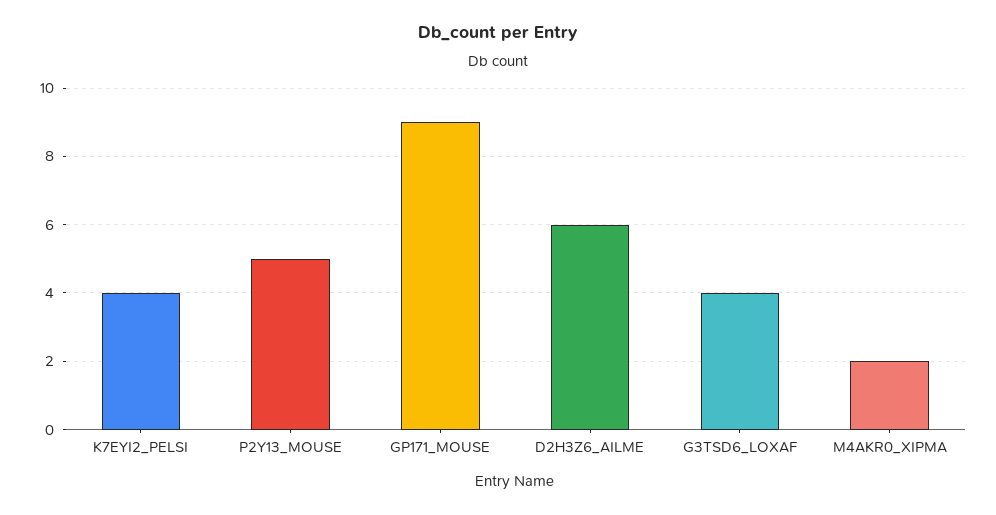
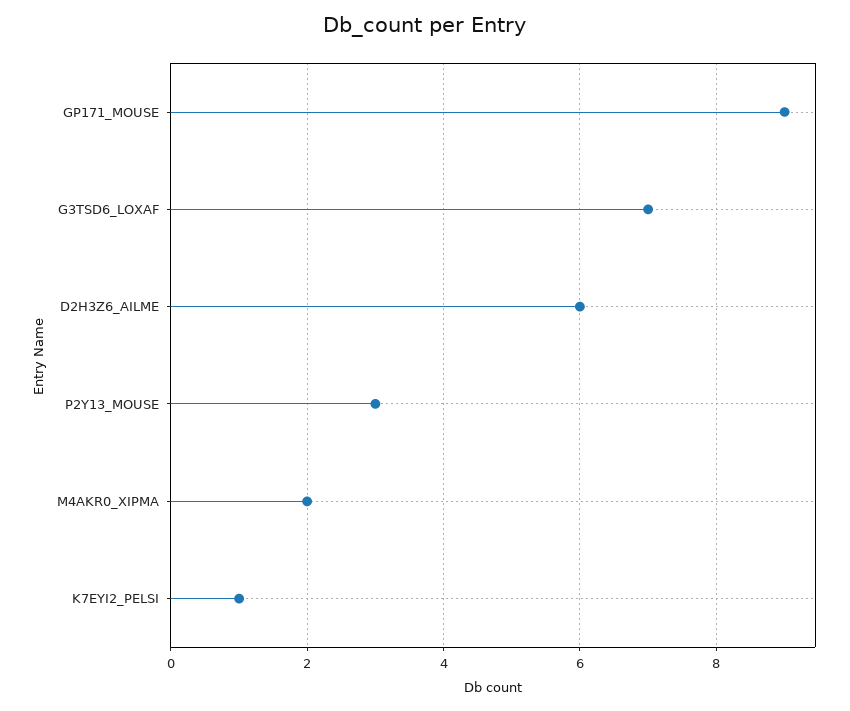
K7EYI2_PELSI: 4 -> 1
P2Y13_MOUSE: 5 -> 3
G3TSD6_LOXAF: 4 -> 7

